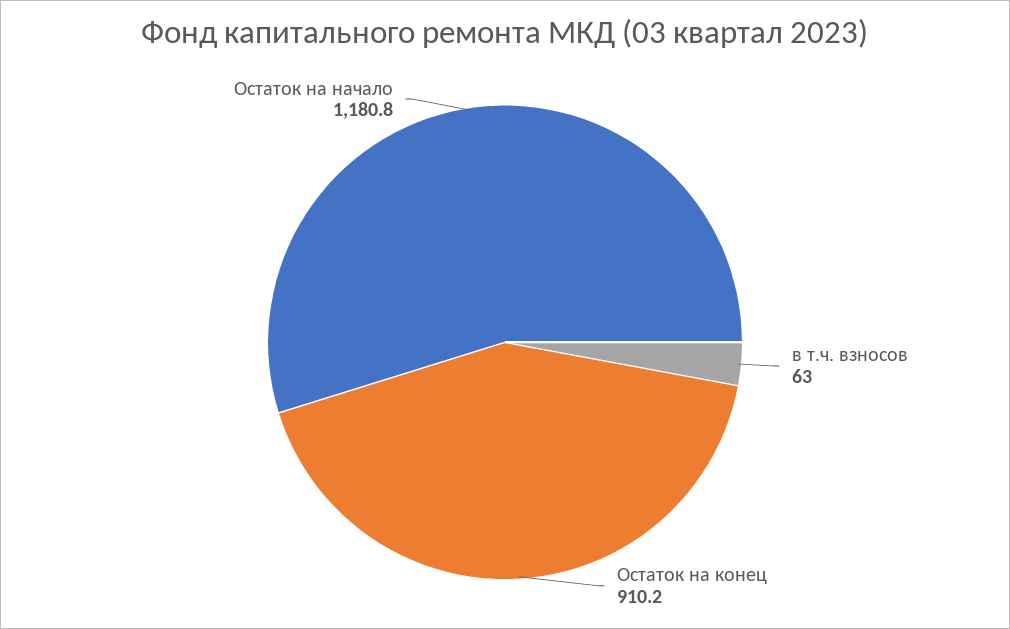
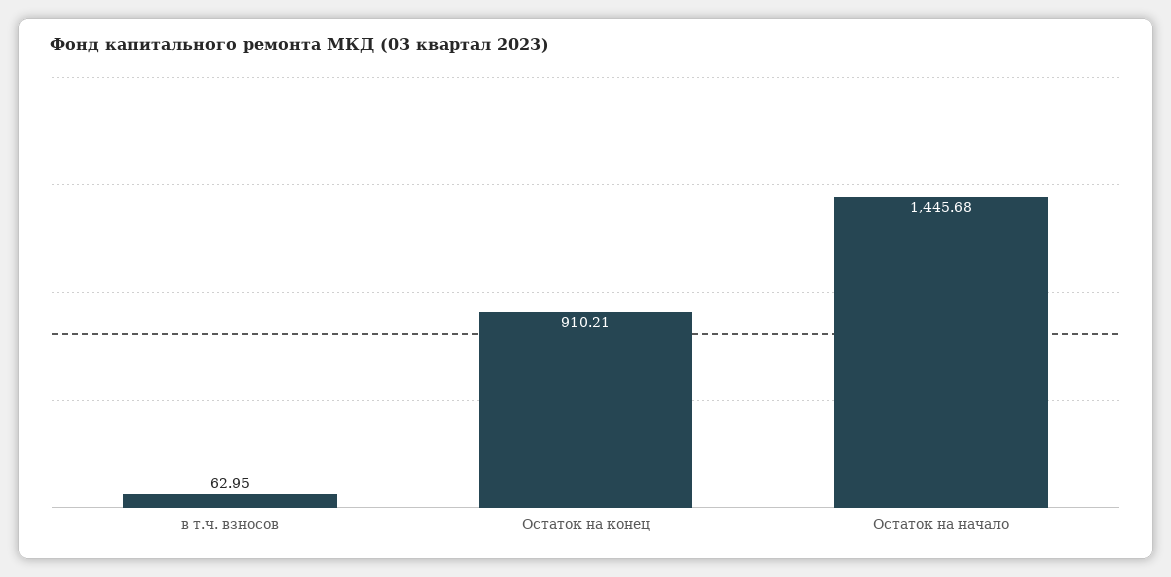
Остаток на начало: 1180.8 -> 1445.68

